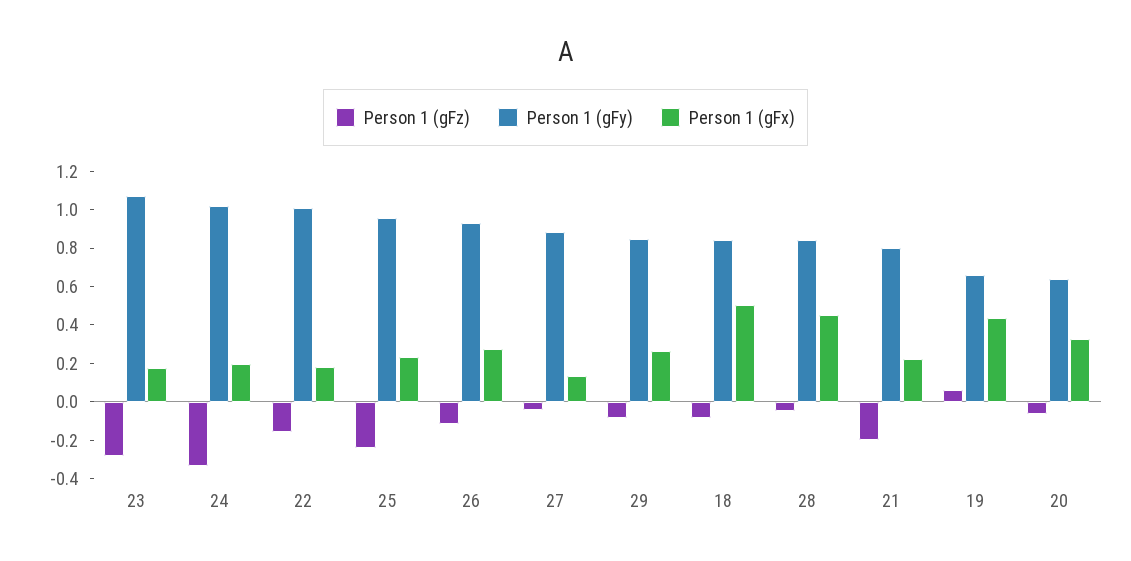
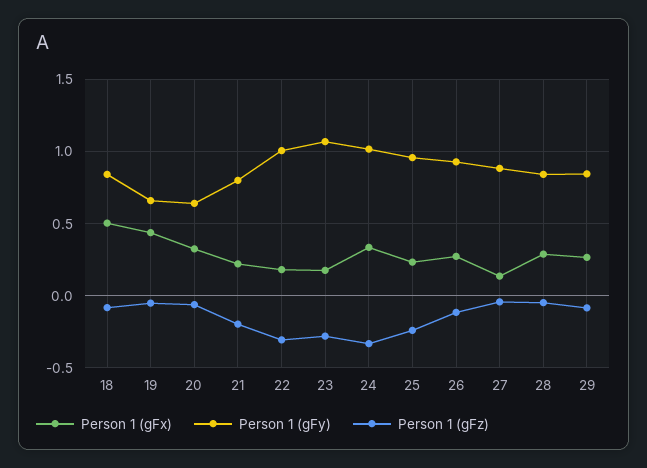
Person 1 (gFx), 24: 0.2 -> 0.35
Person 1 (gFz), 22: -0.15 -> -0.3
Person 1 (gFx), 28: 0.45 -> 0.3
Person 1 (gFz), 19: 0.05 -> -0.05

